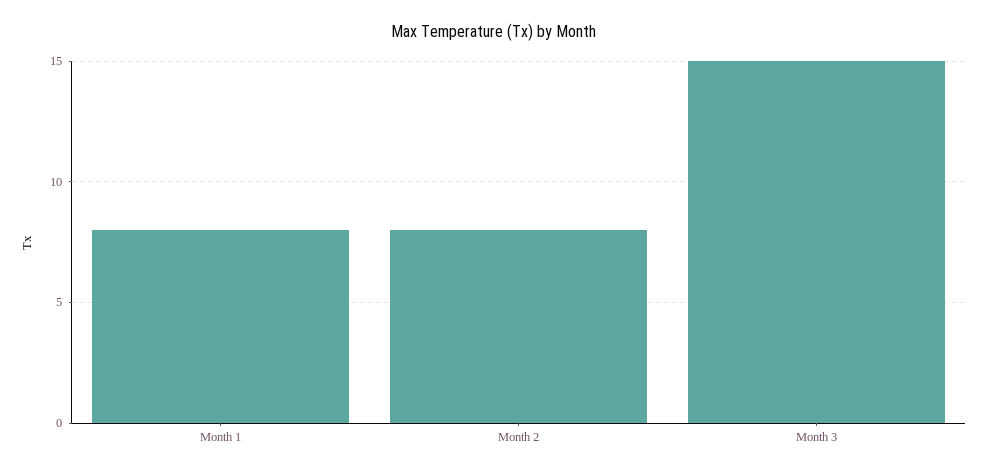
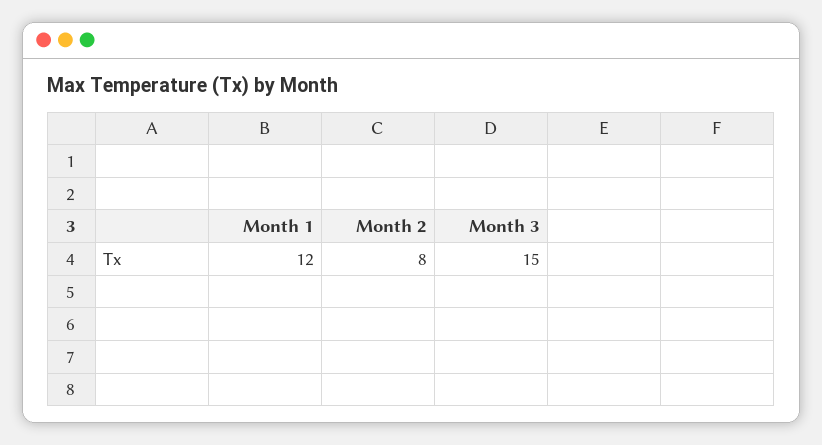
Month 1: 8 -> 12

